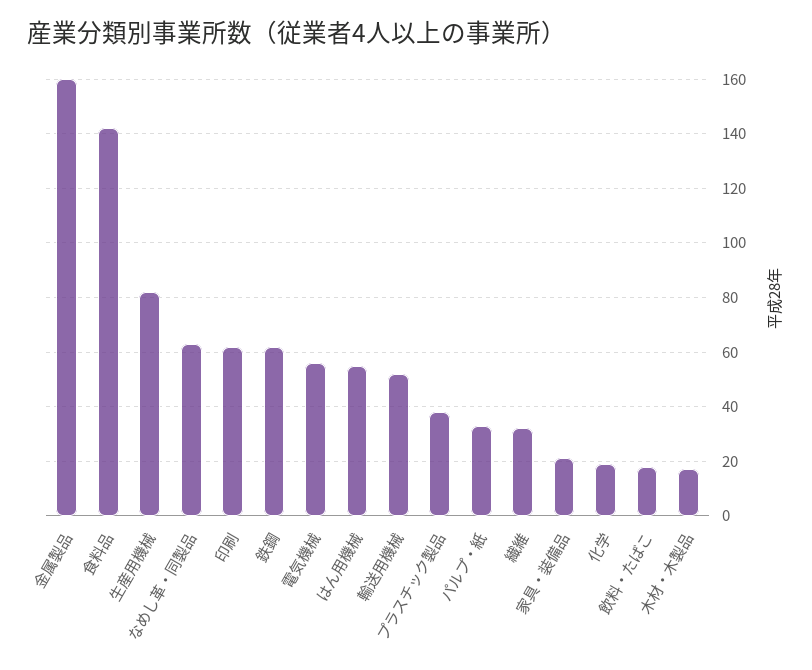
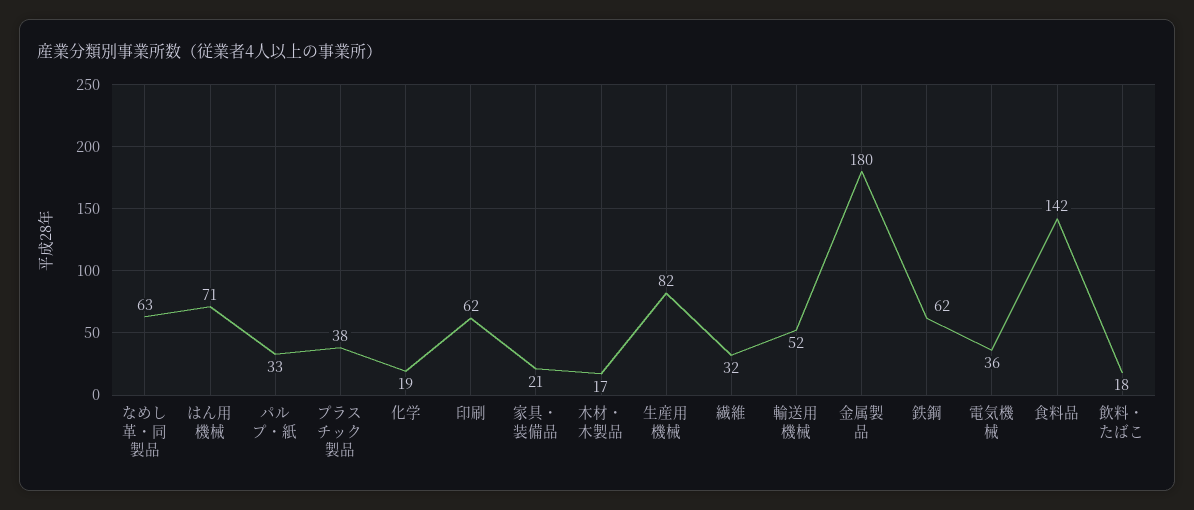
金属製品: 160 -> 180
電気機械: 55 -> 36
はん用機械: 55 -> 71

